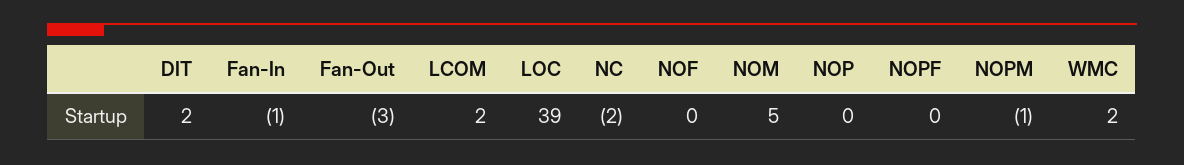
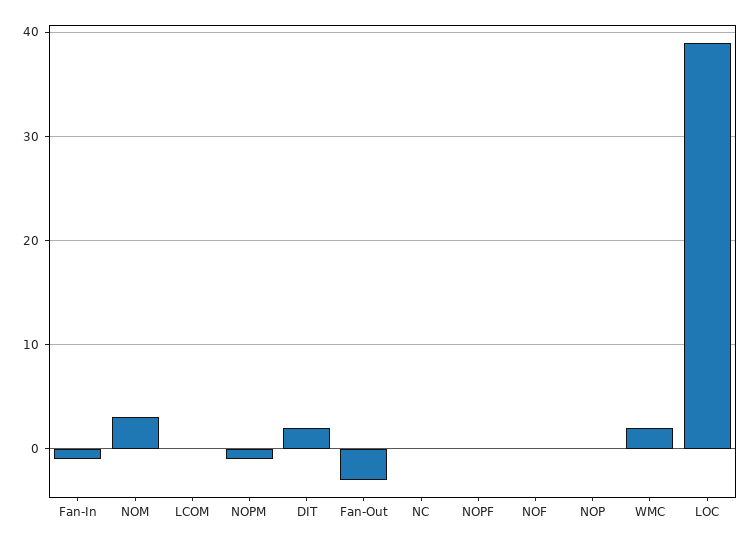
LCOM: 2 -> 0
NC: -2 -> 0
NOM: 5 -> 3

